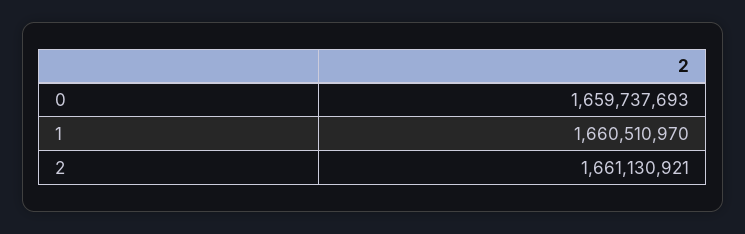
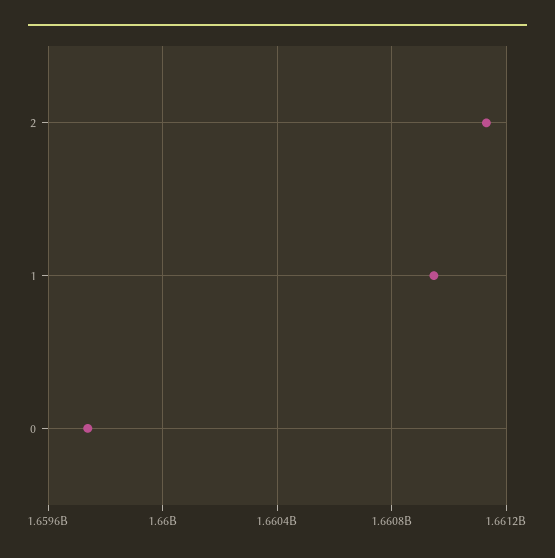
1: 1660510970 -> 1660950000

